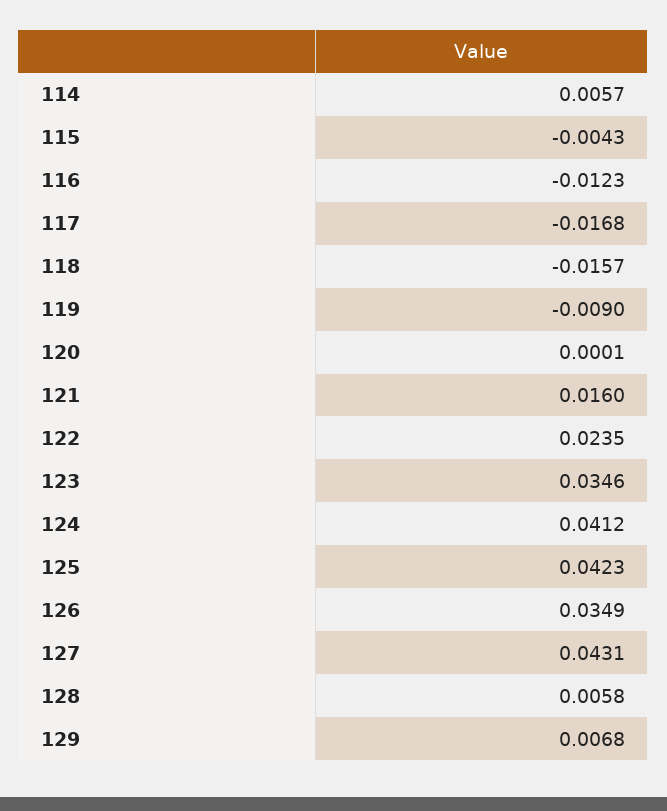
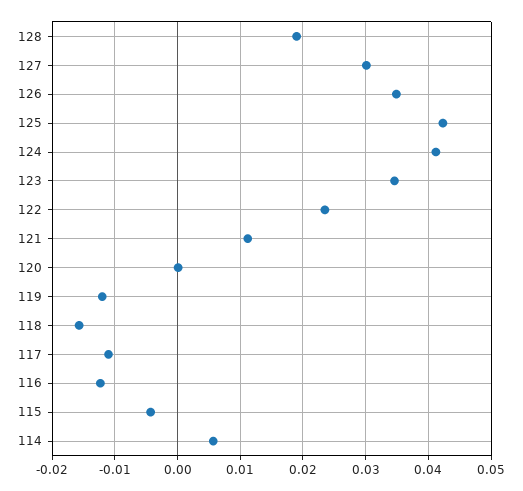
117: -0.0168 -> -0.011
119: -0.009 -> -0.012
121: 0.016 -> 0.011
127: 0.0431 -> 0.03
128: 0.0058 -> 0.019
129: 0.0068 -> none

